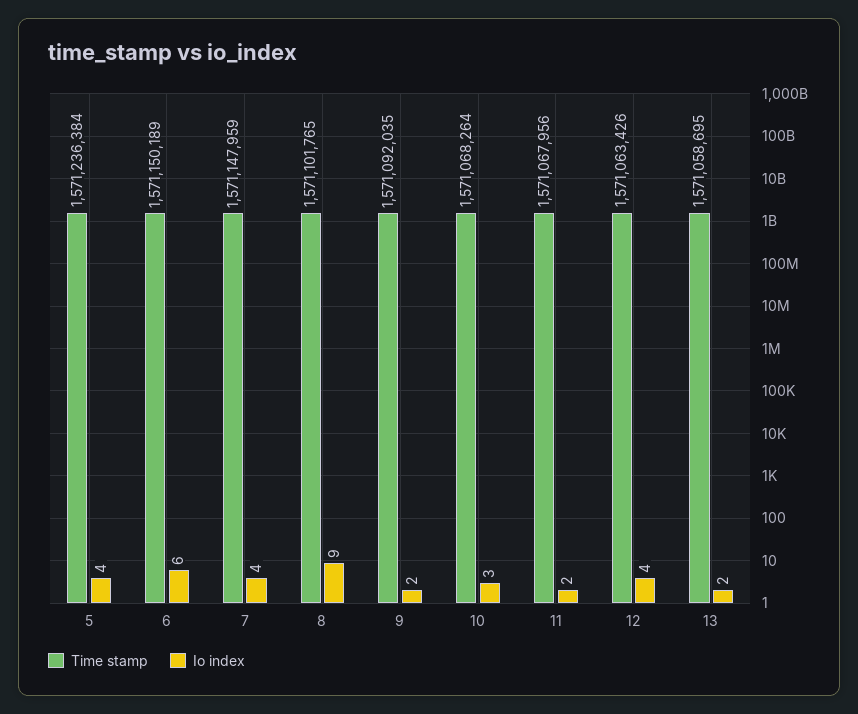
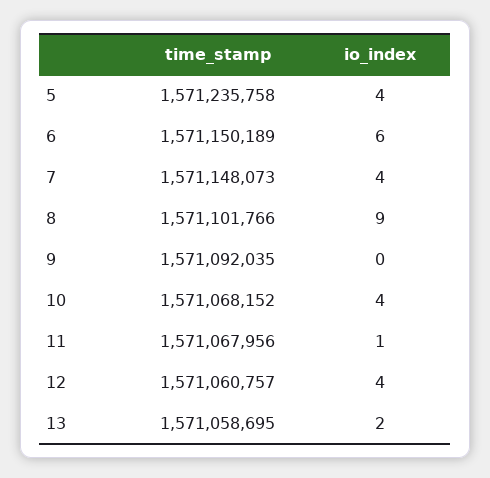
Time stamp, 5: 1571236384 -> 1571235758
Time stamp, 7: 1571147959 -> 1571148073
Time stamp, 8: 1571101765 -> 1571101766
Io index, 9: 2 -> 0
Time stamp, 10: 1571068264 -> 1571068152
Io index, 10: 3 -> 4
Io index, 11: 2 -> 1
Time stamp, 12: 1571063426 -> 1571060757

